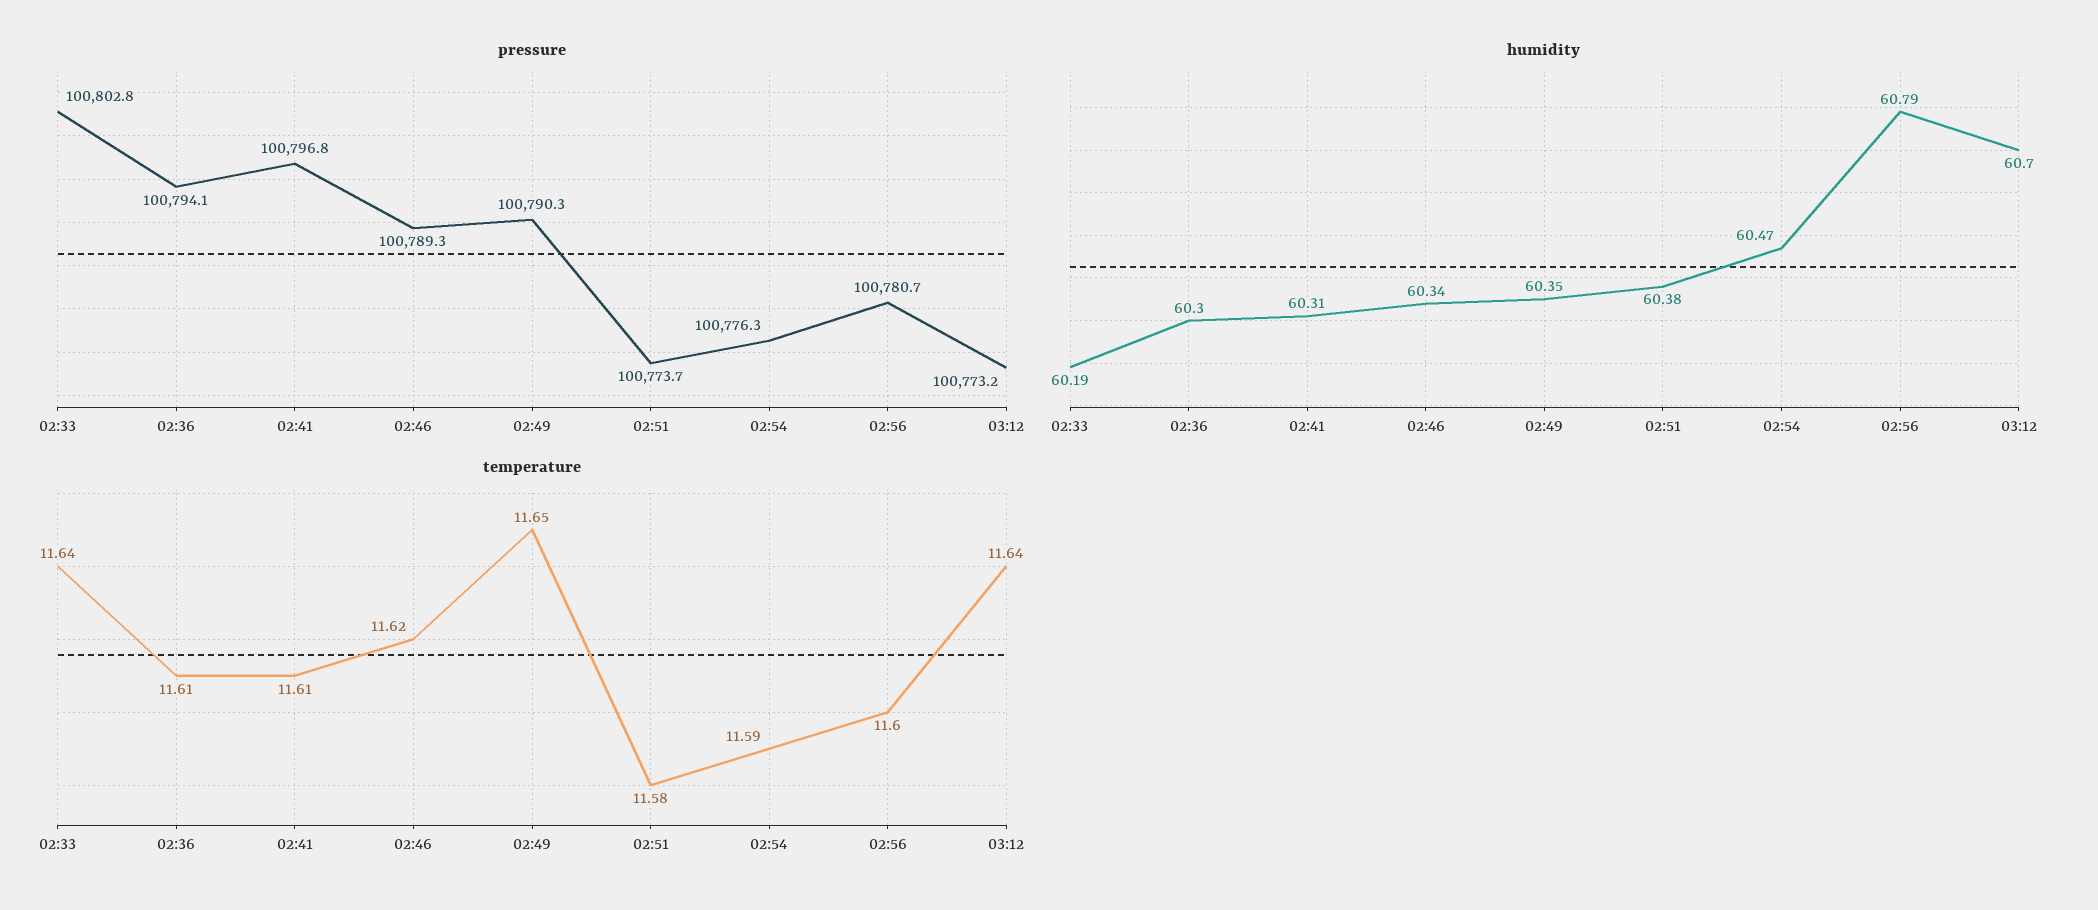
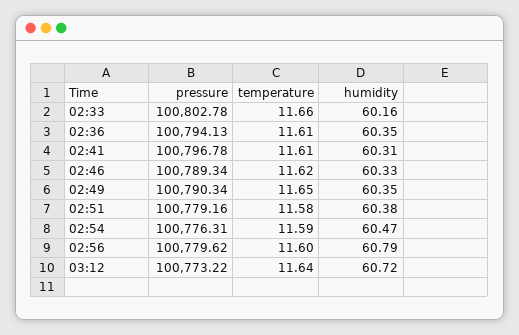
pressure, 02:51: 100773.7 -> 100779.16
pressure, 02:56: 100780.7 -> 100779.62
humidity, 02:33: 60.19 -> 60.16
humidity, 02:36: 60.3 -> 60.35
humidity, 02:46: 60.34 -> 60.33
humidity, 03:12: 60.7 -> 60.72
temperature, 02:33: 11.64 -> 11.66

